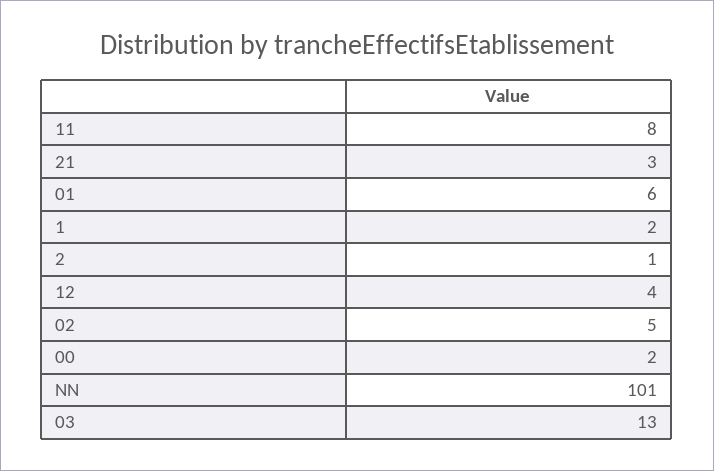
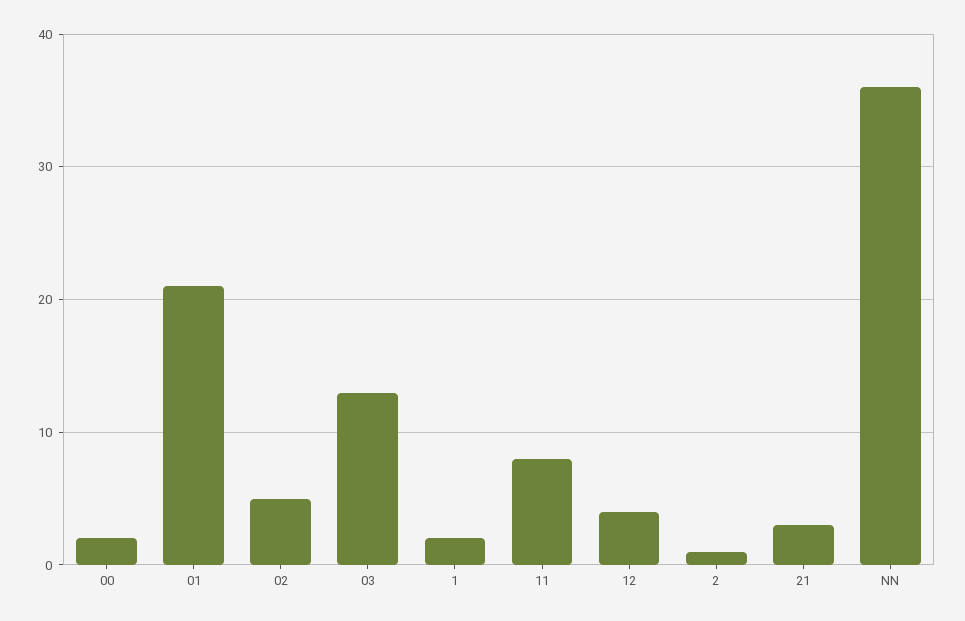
01: 6 -> 21
NN: 101 -> 36

